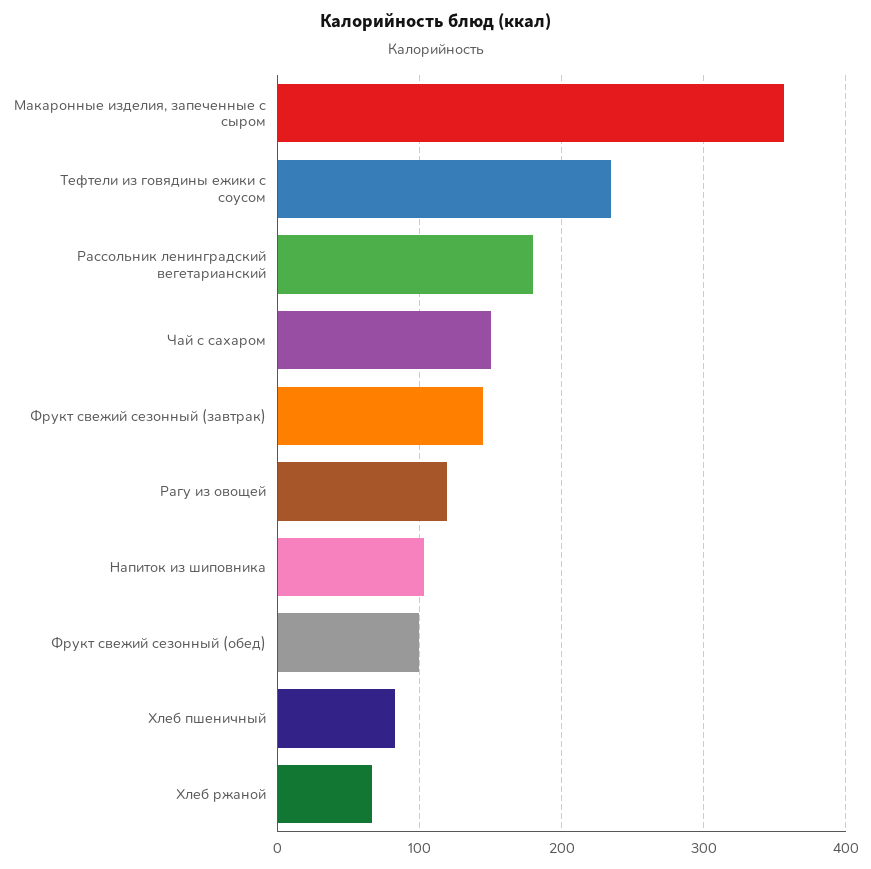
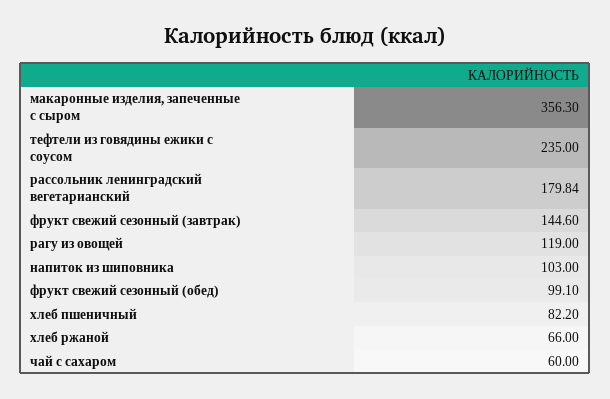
Чай с сахаром: 150 -> 60

